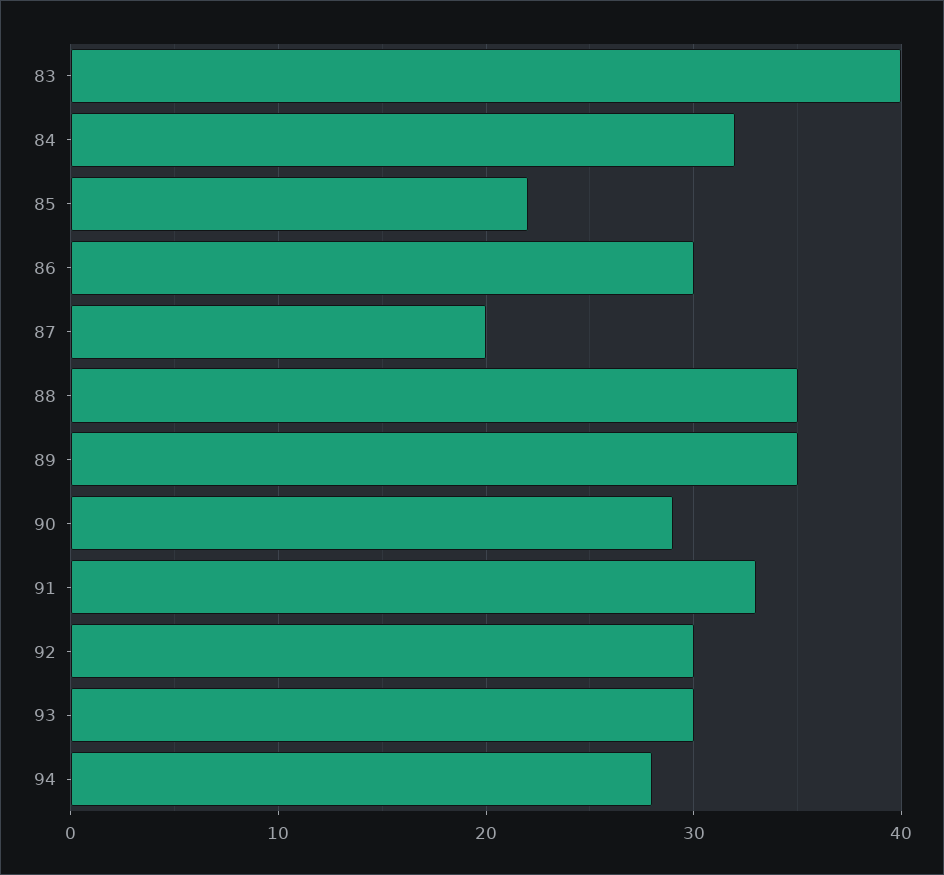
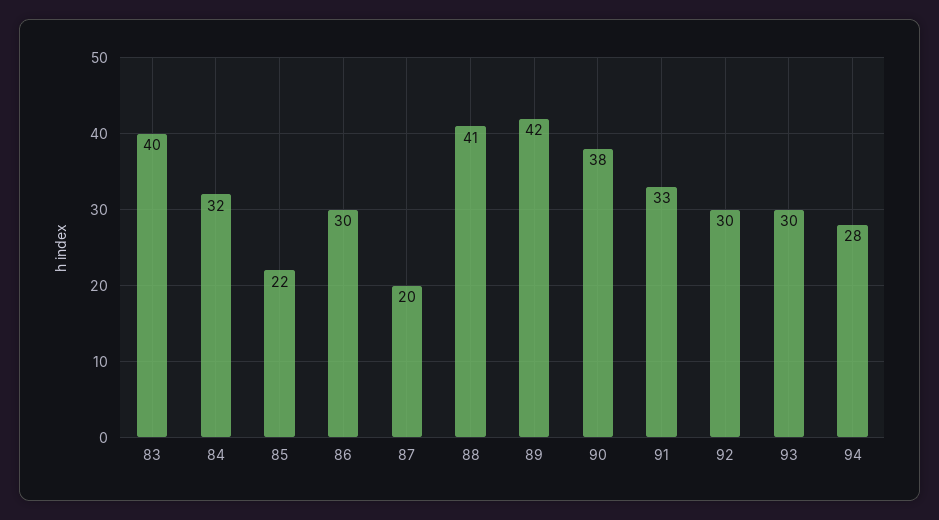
88: 35 -> 41
89: 35 -> 42
90: 29 -> 38

